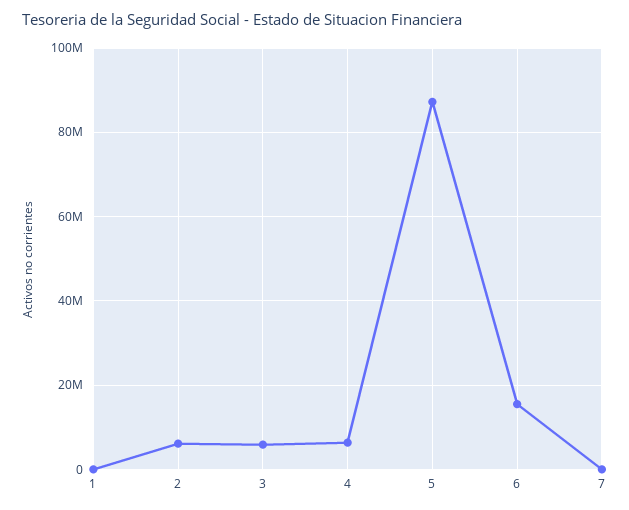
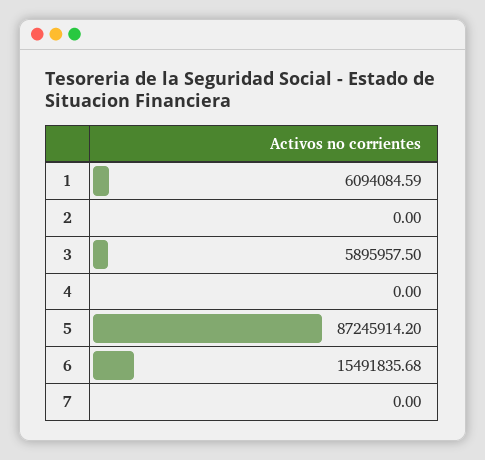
1: 0 -> 6094084.59
2: 6000000 -> 0
4: 6000000 -> 0

